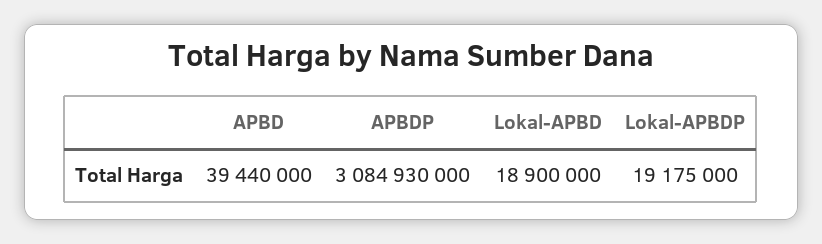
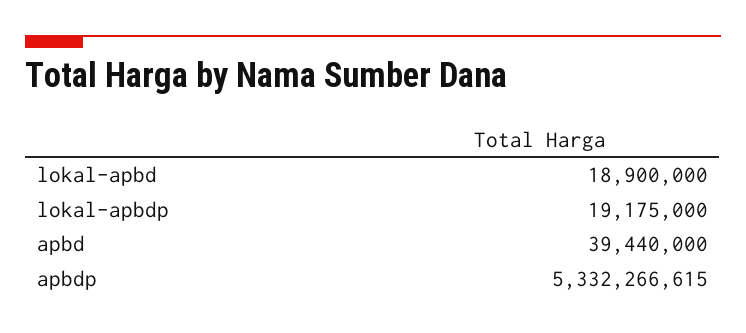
APBDP: 3084930000 -> 5332266615

